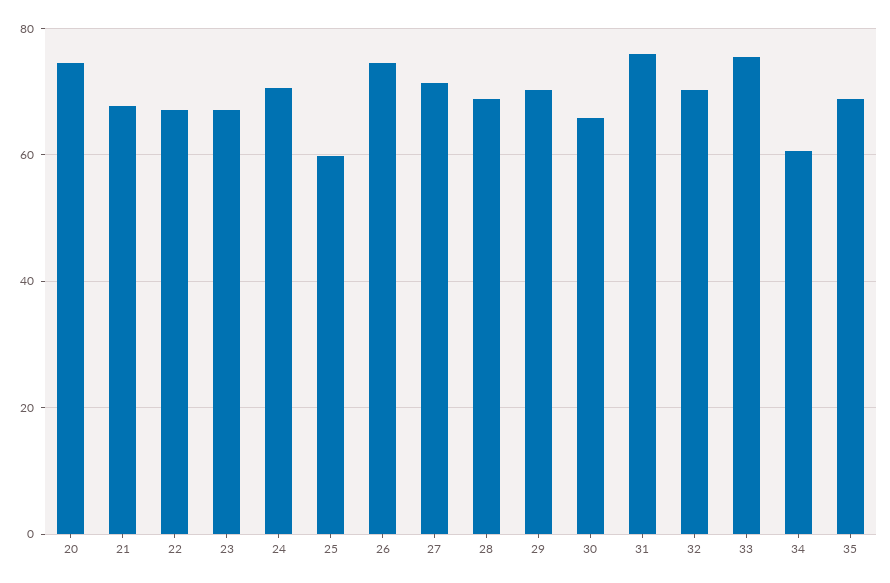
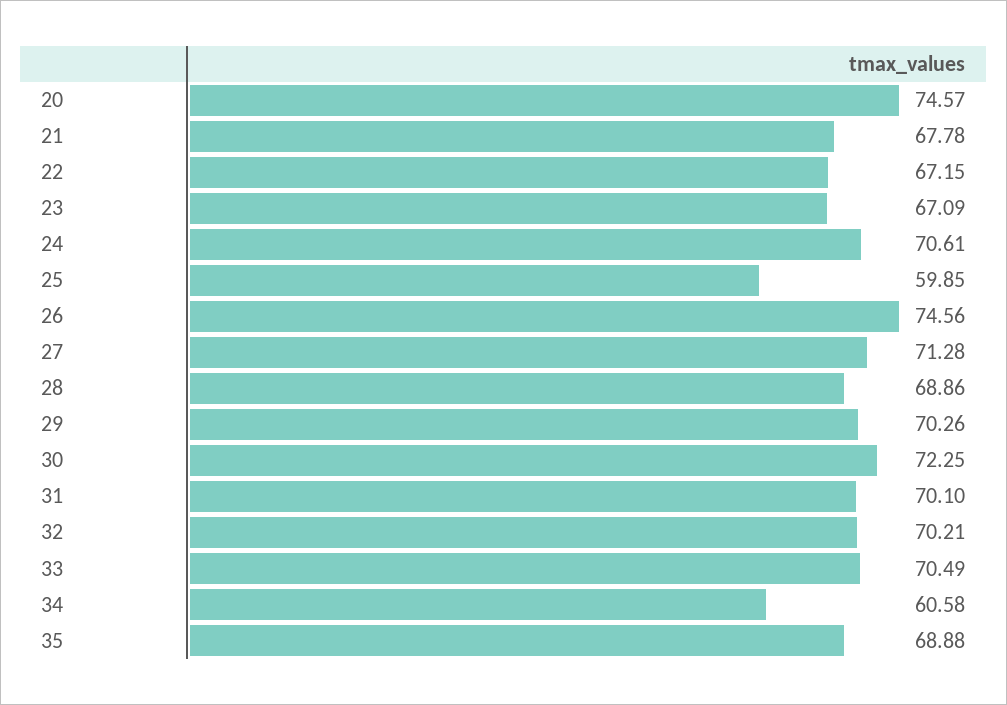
30: 66 -> 72.25
31: 76 -> 70.1
33: 76 -> 70.49

